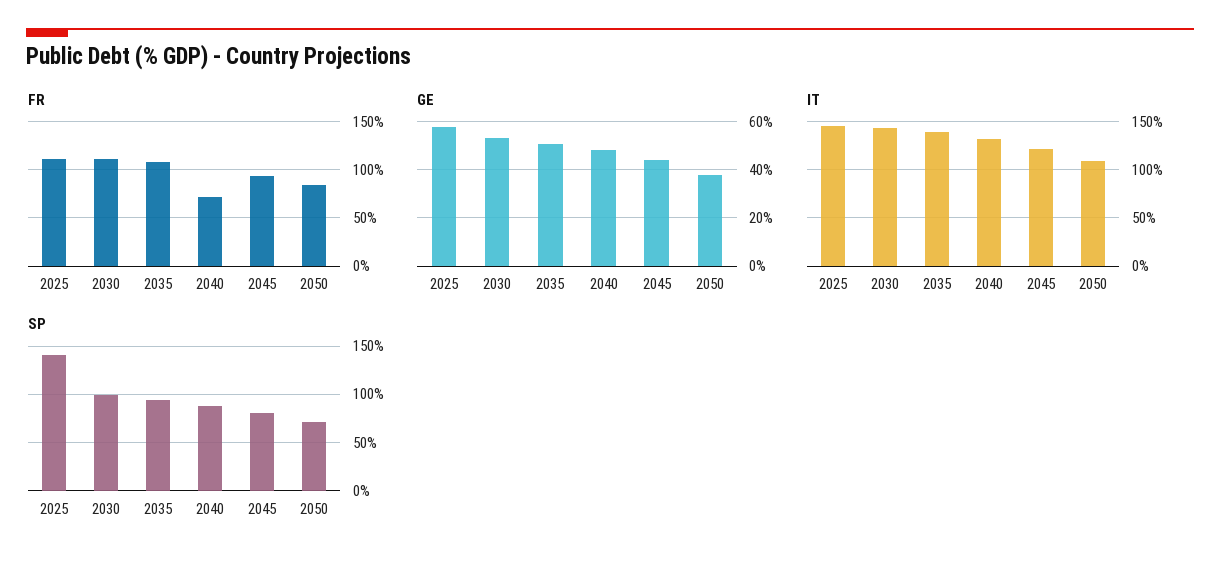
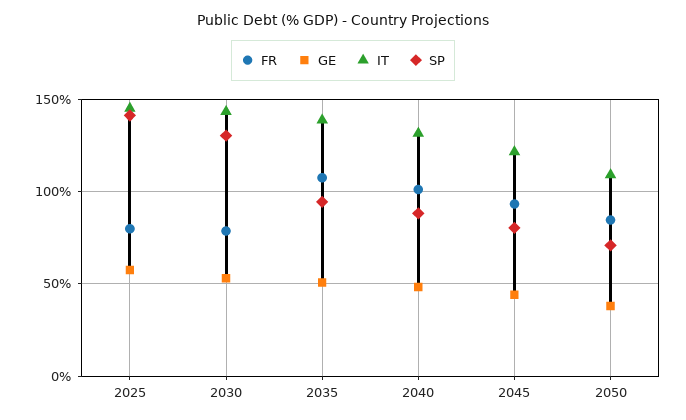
FR, 2025: 110 -> 80
FR, 2030: 110 -> 80
FR, 2040: 70 -> 100
SP, 2030: 100 -> 130

